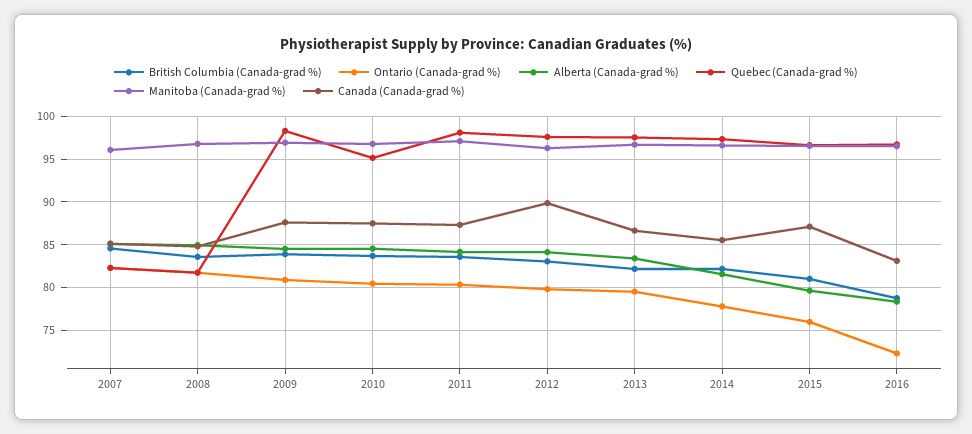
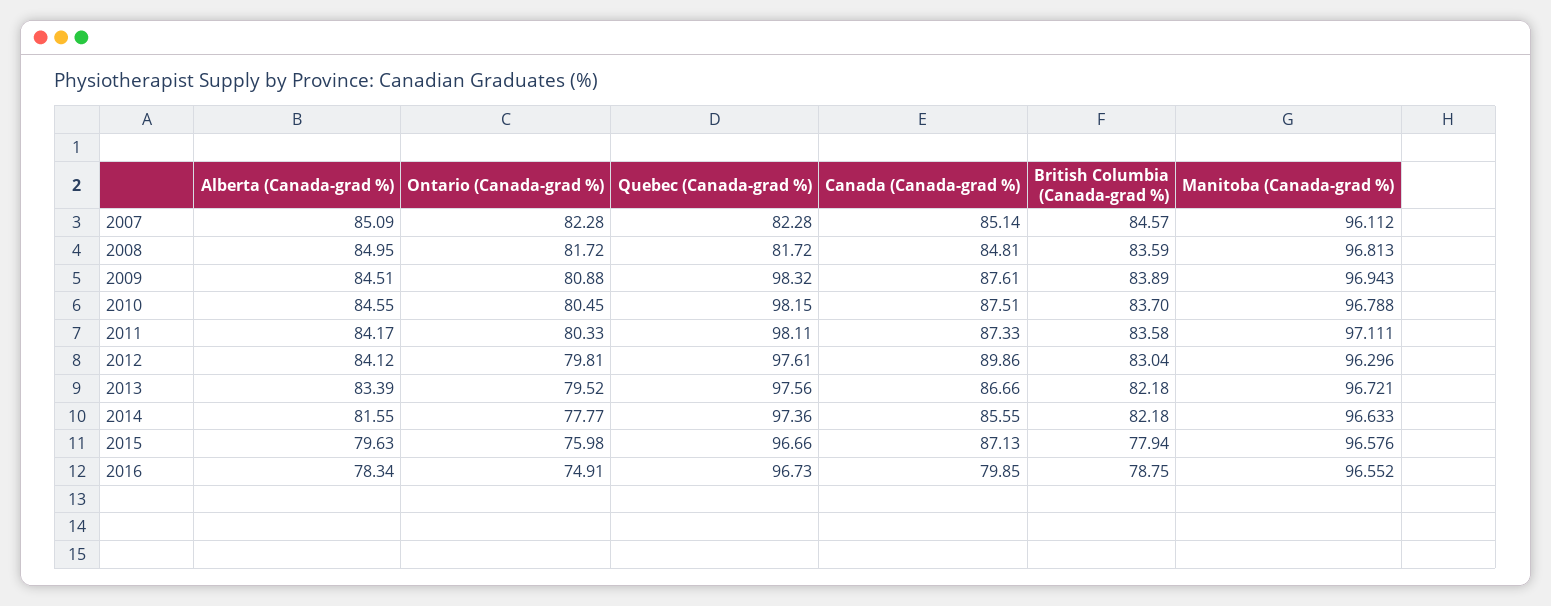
Quebec (Canada-grad %), 2010: 95 -> 98.15
British Columbia (Canada-grad %), 2015: 81 -> 77.94
Ontario (Canada-grad %), 2016: 72 -> 74.91
Canada (Canada-grad %), 2016: 83 -> 79.85

